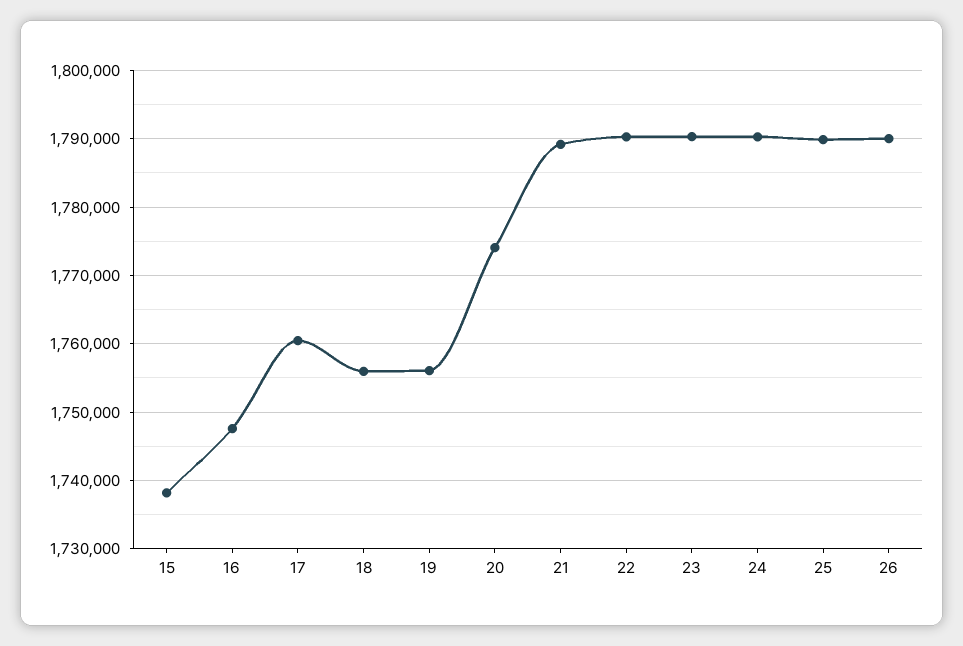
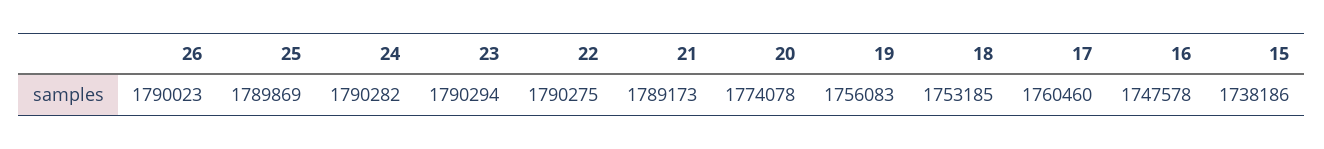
18: 1756000 -> 1753185

